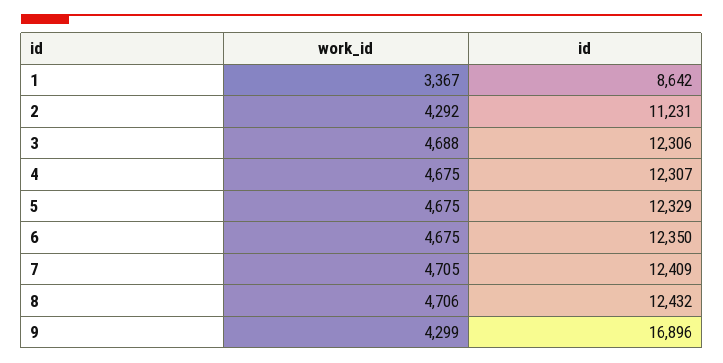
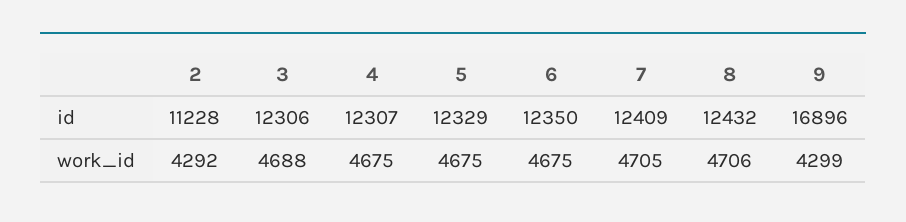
work_id, 1: 3367 -> none
id, 1: 8642 -> none
id, 2: 11231 -> 11228

